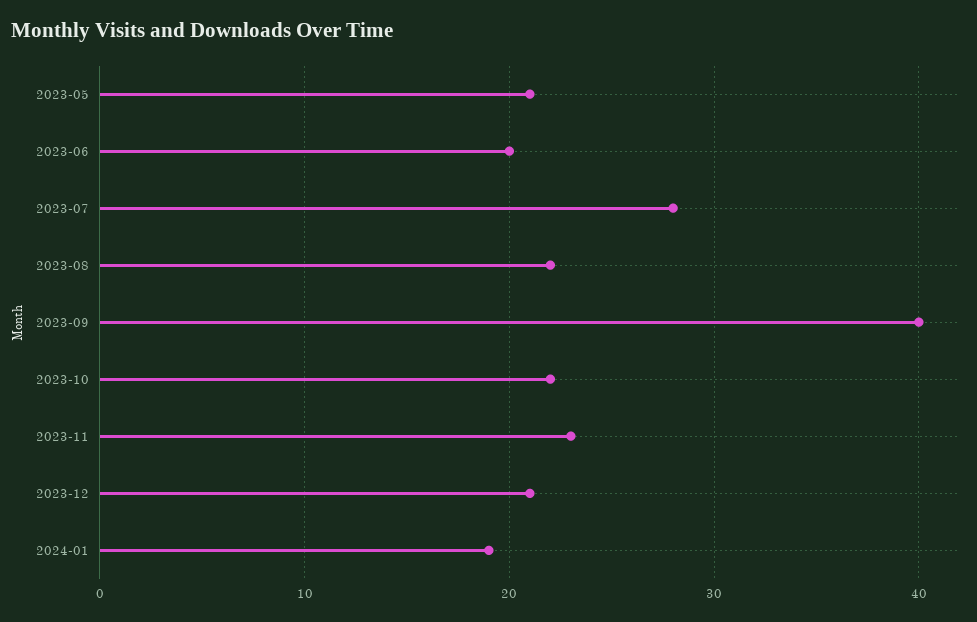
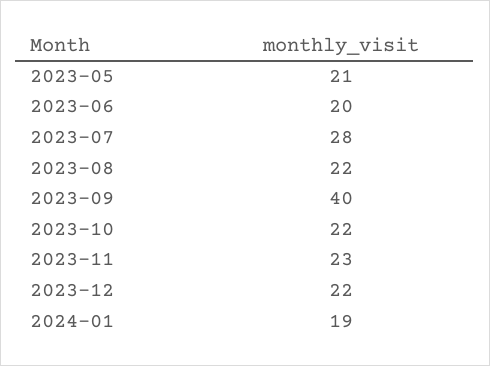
2023-12: 21 -> 22

